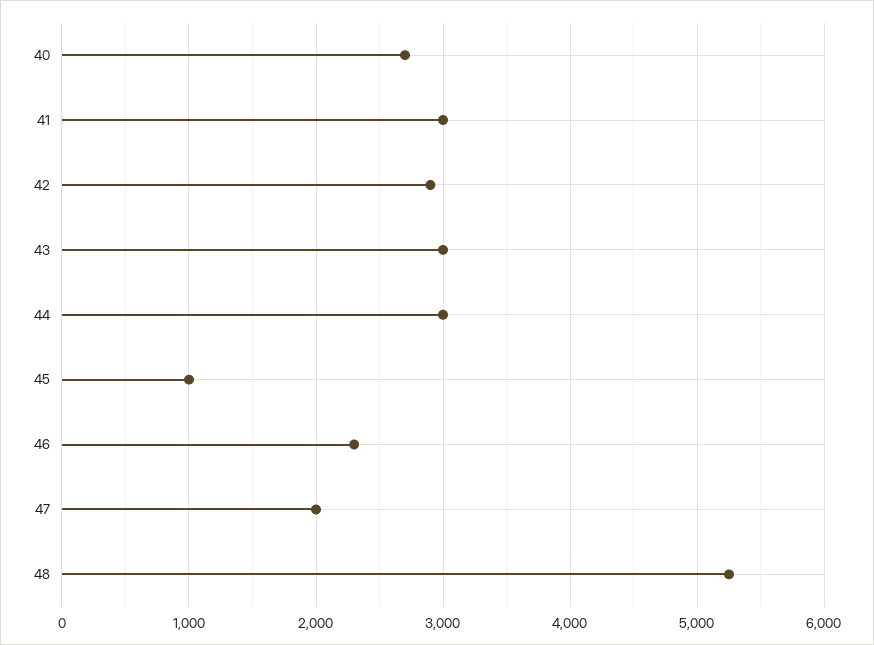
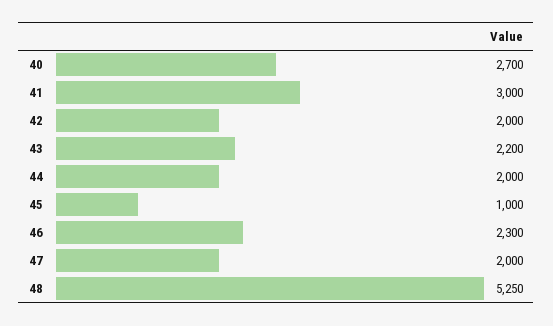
42: 2900 -> 2000
43: 3000 -> 2200
44: 3000 -> 2000

